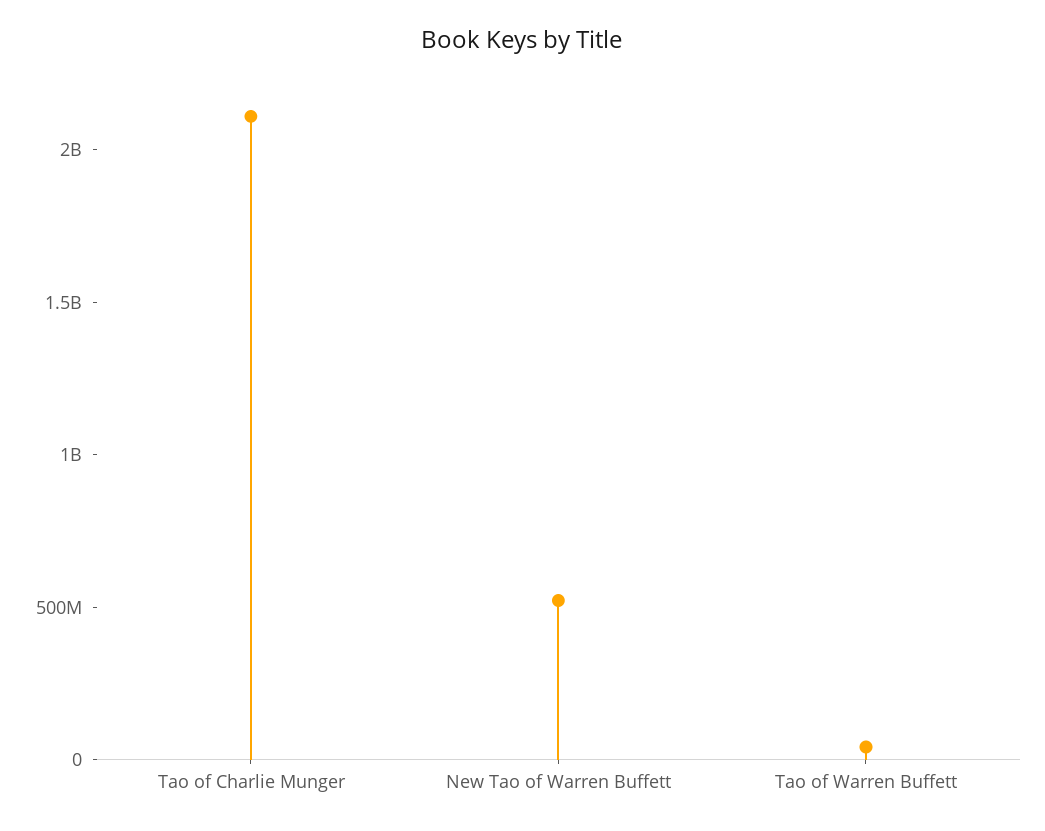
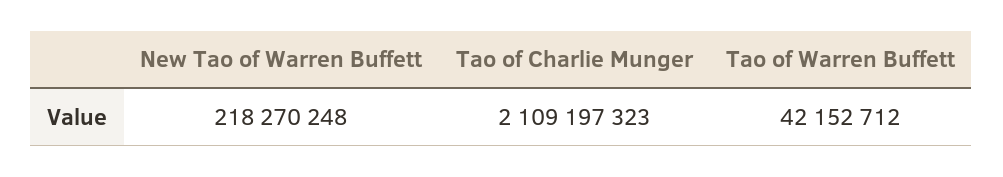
New Tao of Warren Buffett: 500000000 -> 218270248

